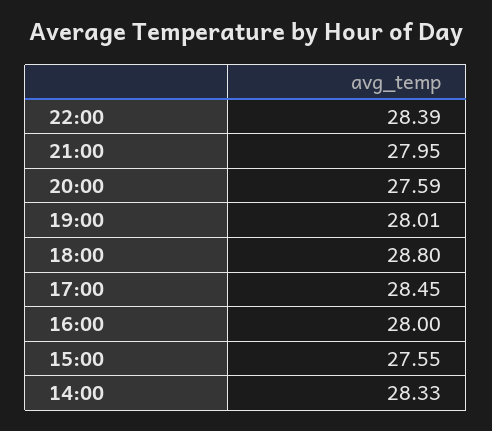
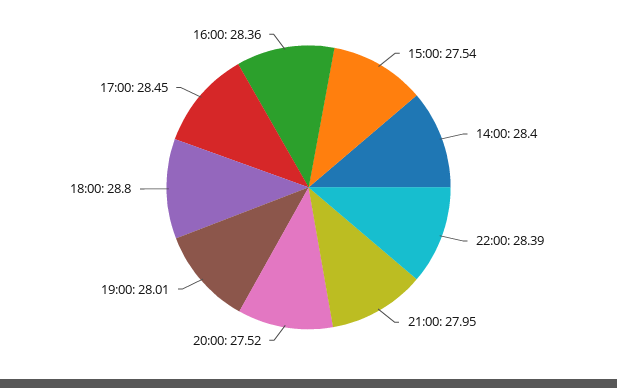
20:00: 27.59 -> 27.52
16:00: 28 -> 28.36
15:00: 27.55 -> 27.54
14:00: 28.33 -> 28.4

